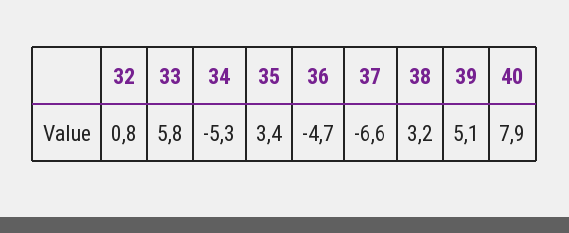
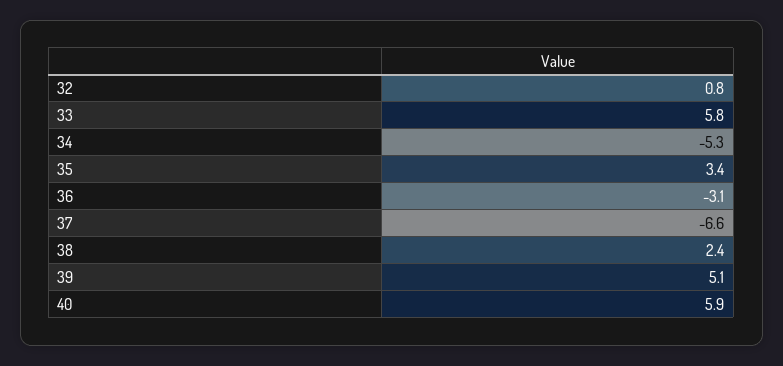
36: -4.7 -> -3.1
38: 3.2 -> 2.4
40: 7.9 -> 5.9

